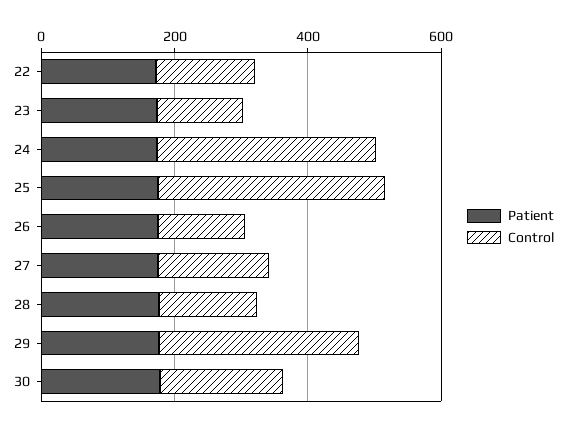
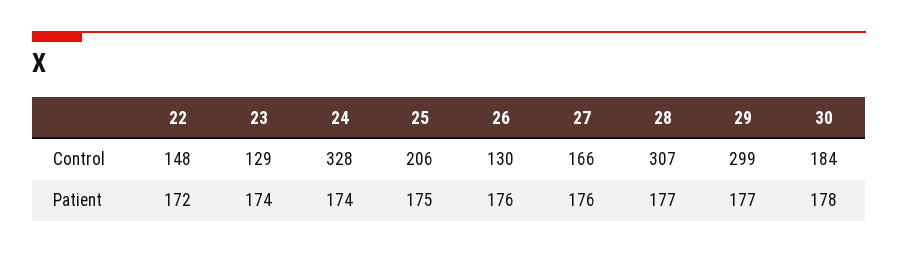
Control, 25: 350 -> 206
Control, 28: 150 -> 307

